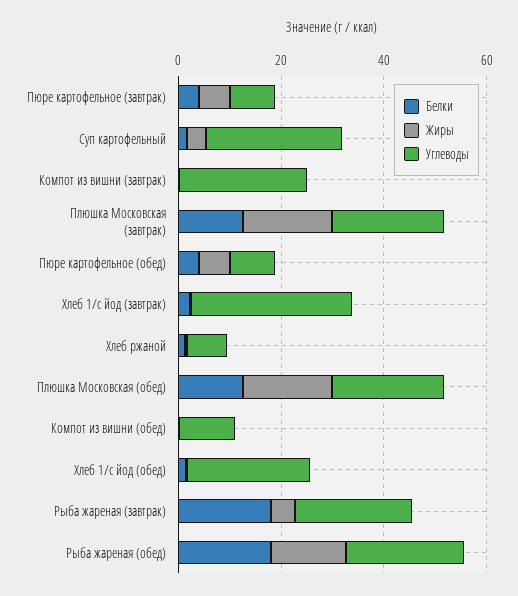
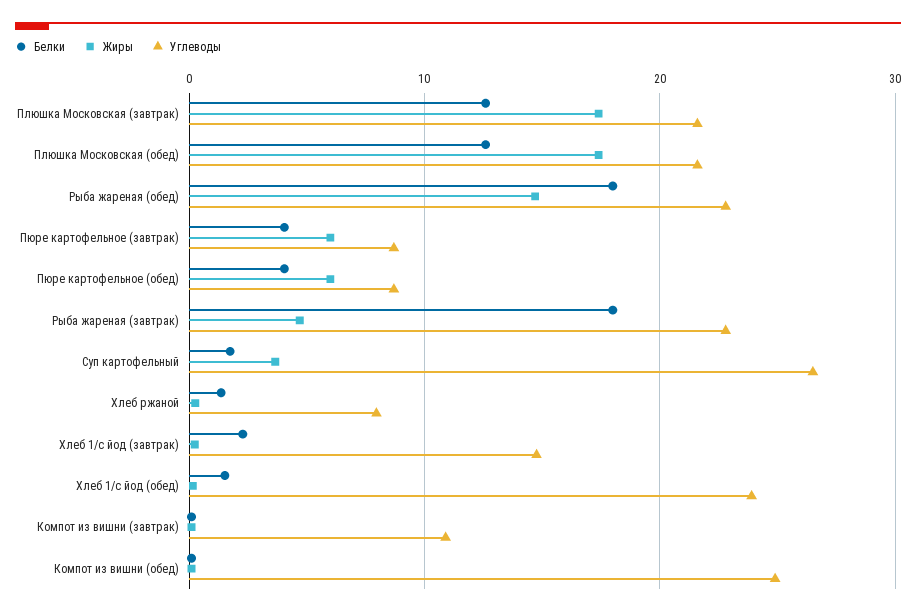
Углеводы, Компот из вишни (завтрак): 25 -> 11
Углеводы, Хлеб 1/с йод (завтрак): 30 -> 15
Углеводы, Компот из вишни (обед): 10 -> 25

